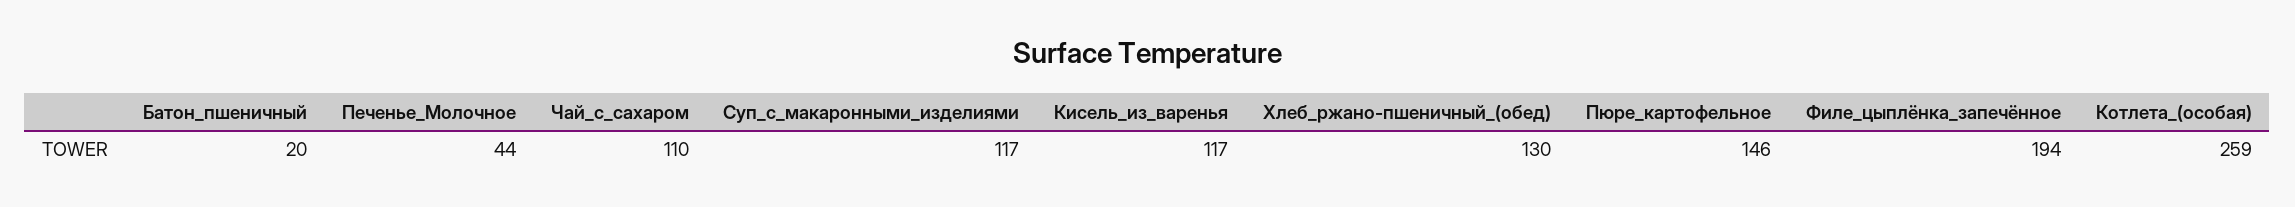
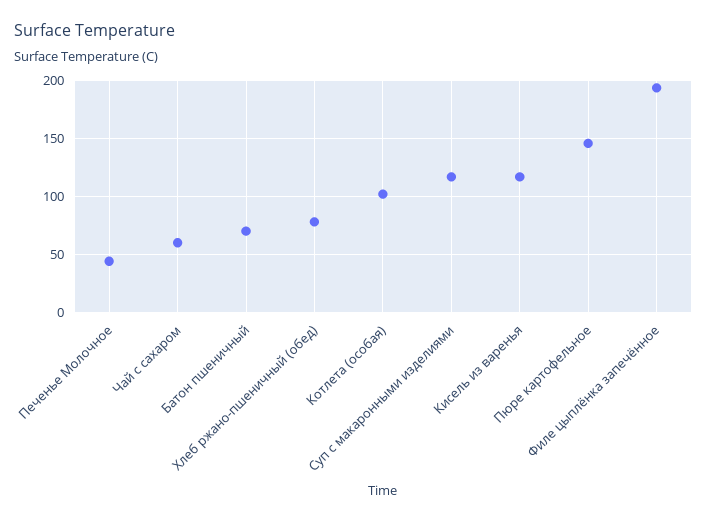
Батон_пшеничный: 20 -> 70
Чай_с_сахаром: 110 -> 60
Хлеб_ржано-пшеничный_(обед): 130 -> 80
Котлета_(особая): 259 -> 100

